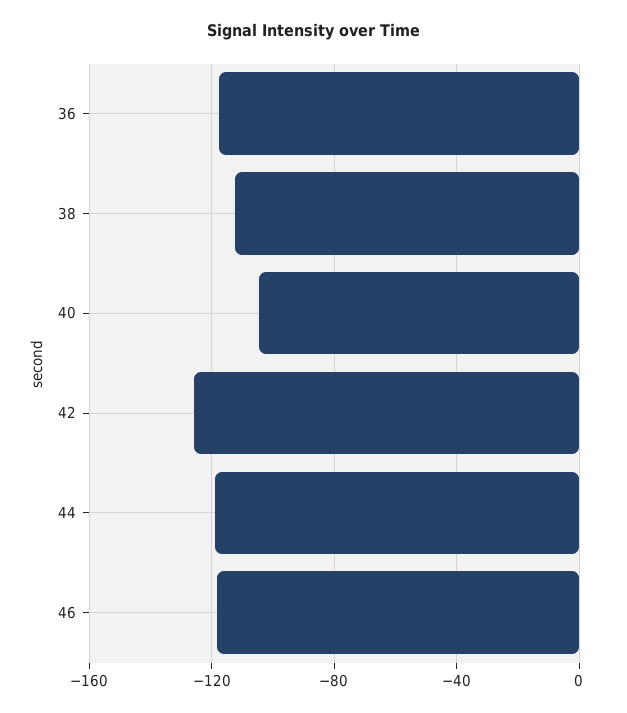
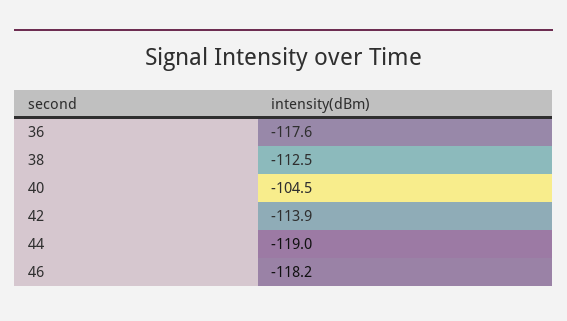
42: -125 -> -113.9

